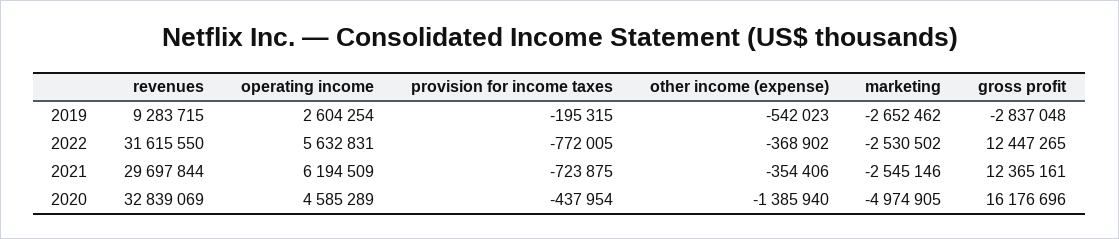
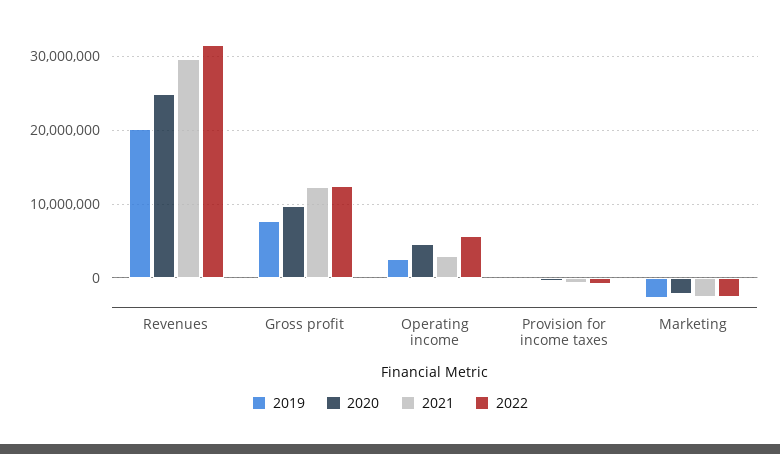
2019, revenues: 9283715 -> 20000000
2019, other income (expense): -542023 -> none
2019, gross profit: -2837048 -> 8000000
2022, other income (expense): -368902 -> none
2021, operating income: 6194509 -> 3000000
2021, other income (expense): -354406 -> none
2020, revenues: 32839069 -> 25000000
2020, other income (expense): -1385940 -> none
2020, marketing: -4974905 -> -2000000
2020, gross profit: 16176696 -> 10000000

